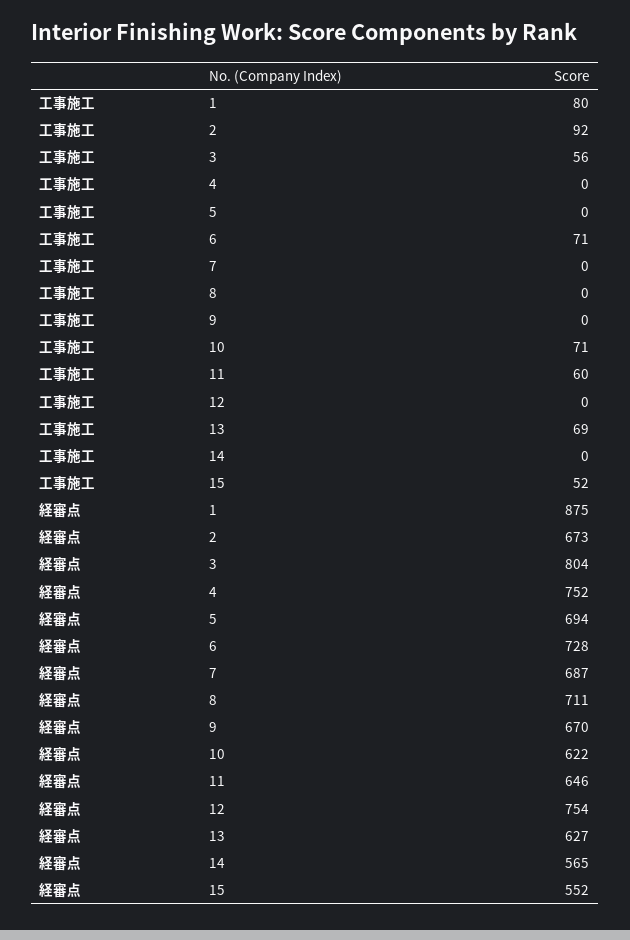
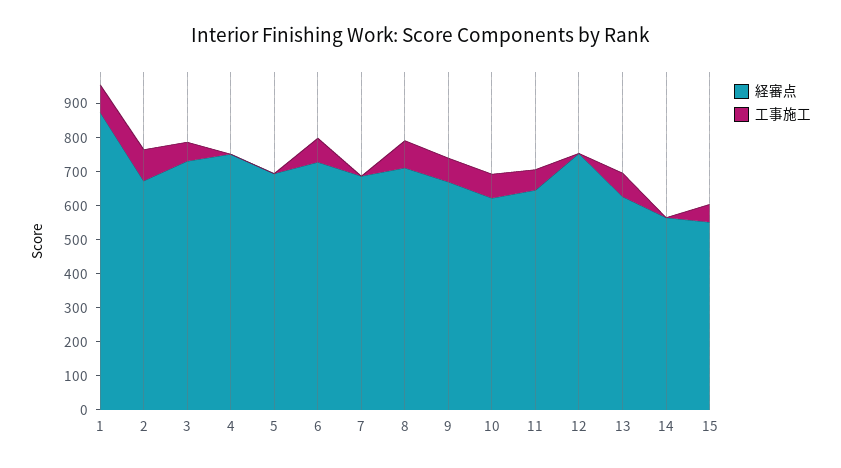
工事施工, 8: 0 -> 75
工事施工, 9: 0 -> 75
経審点, 3: 804 -> 725

